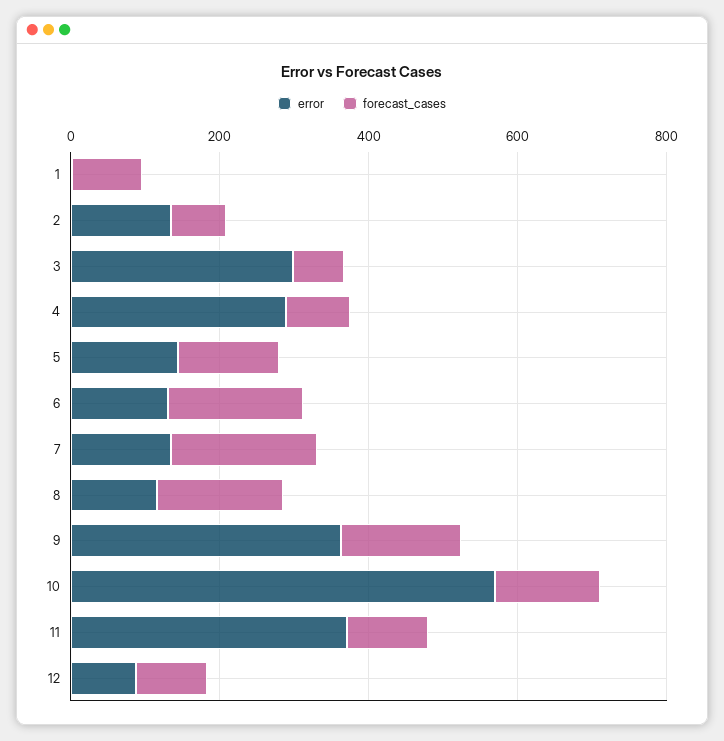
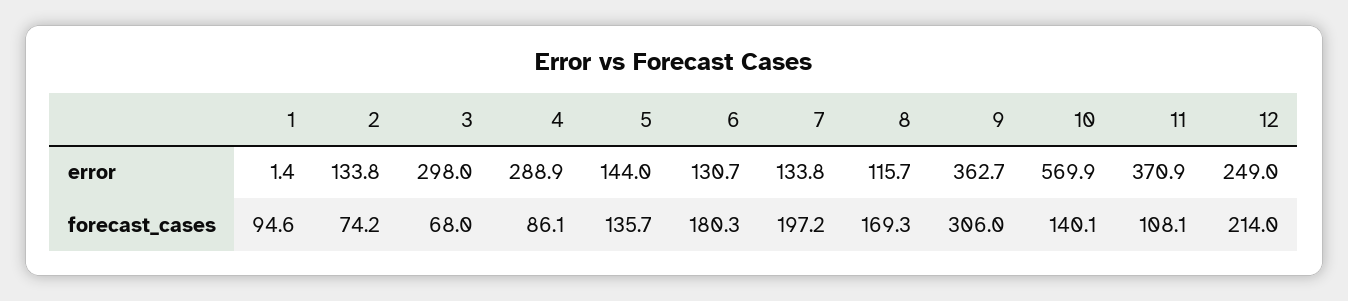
forecast_cases, 9: 150 -> 306
error, 12: 100 -> 249
forecast_cases, 12: 100 -> 214

